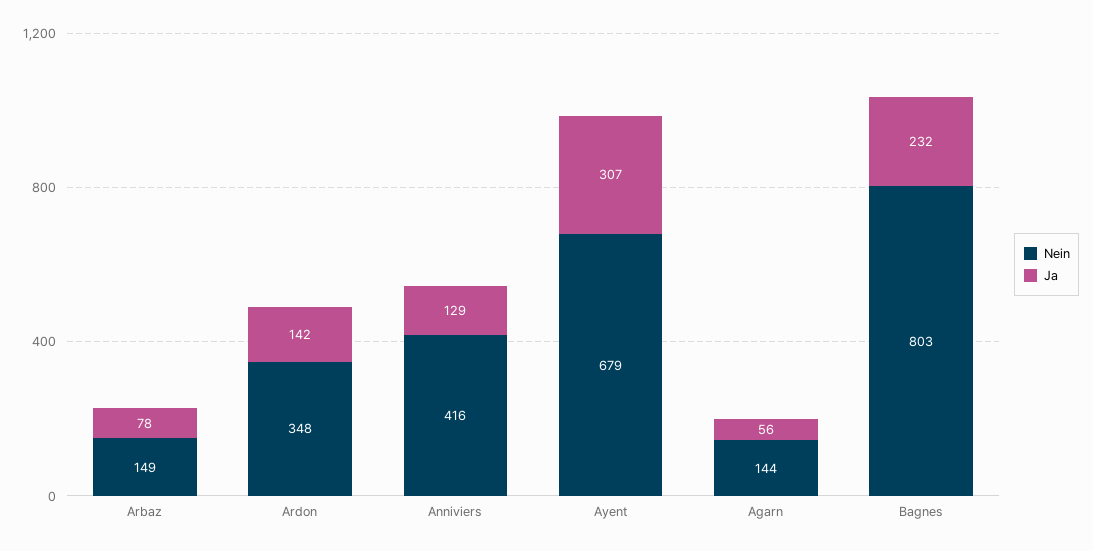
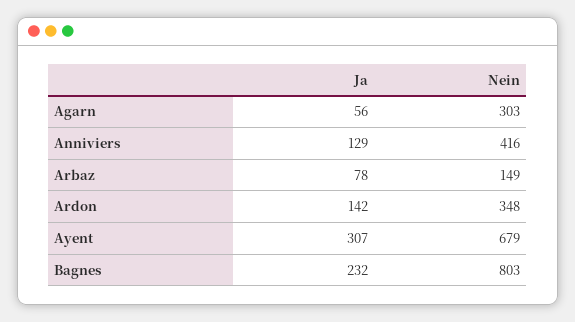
Nein, Agarn: 144 -> 303

